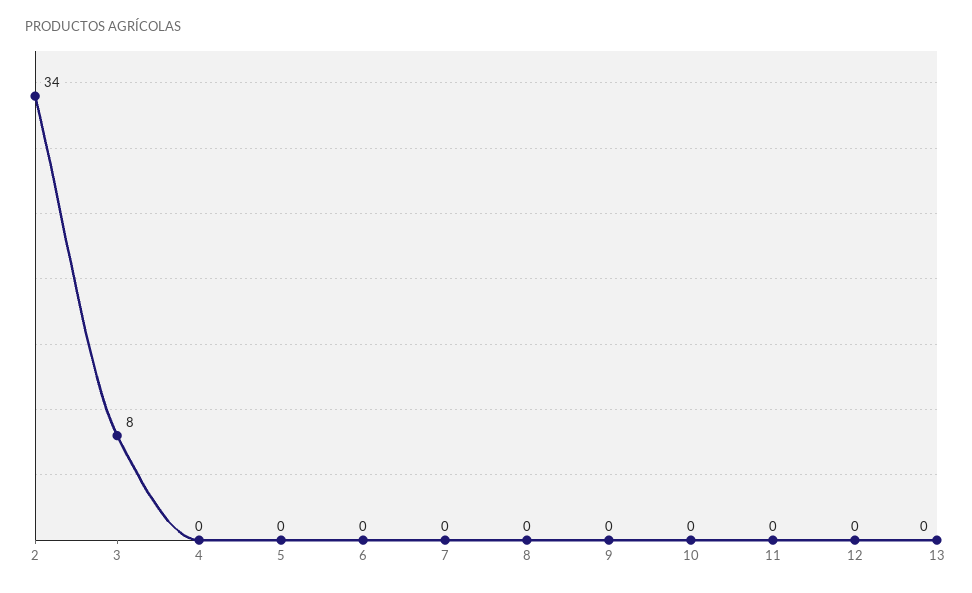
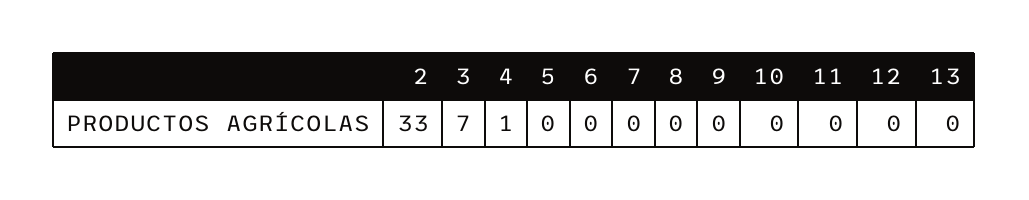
2: 34 -> 33
3: 8 -> 7
4: 0 -> 1

